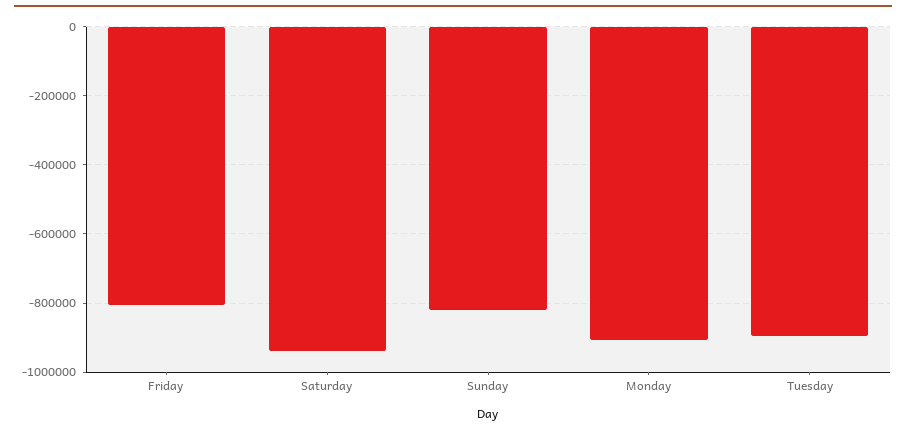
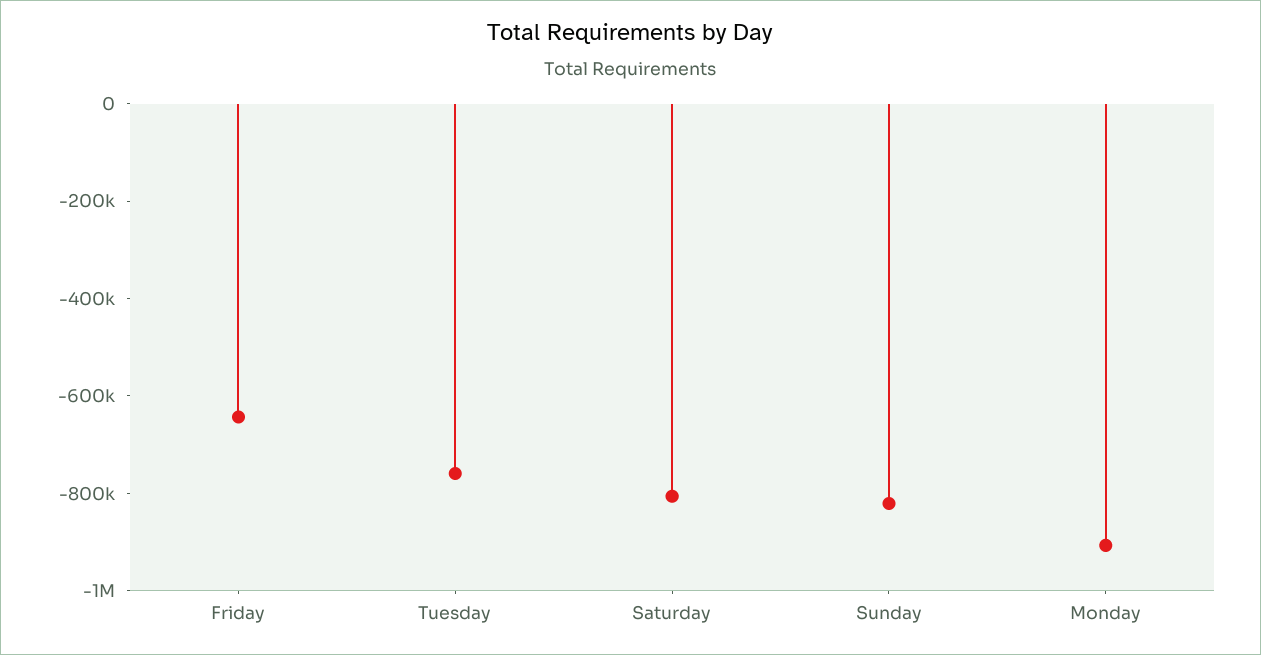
Friday: -800000 -> -650000
Saturday: -940000 -> -800000
Tuesday: -900000 -> -750000

